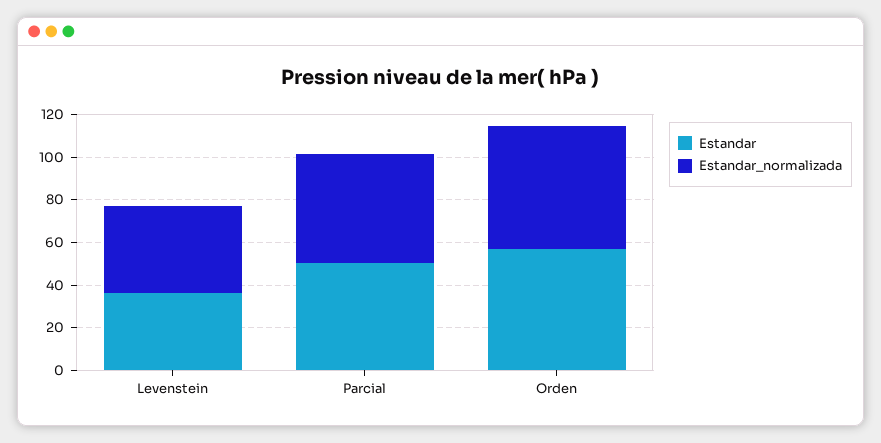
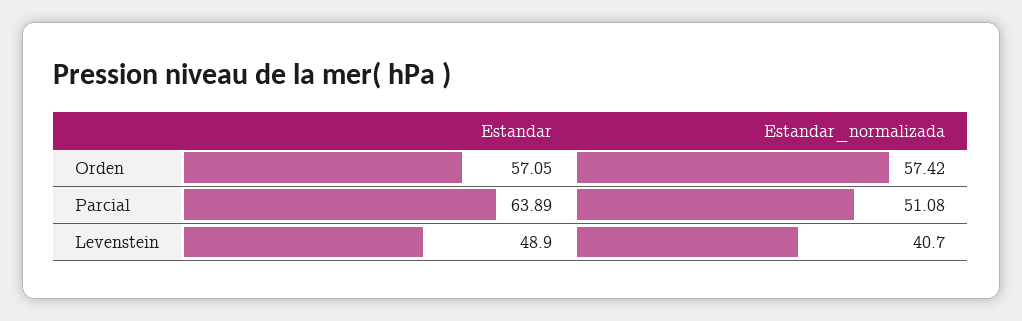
Estandar, Levenstein: 35 -> 48.9
Estandar, Parcial: 50 -> 63.89

